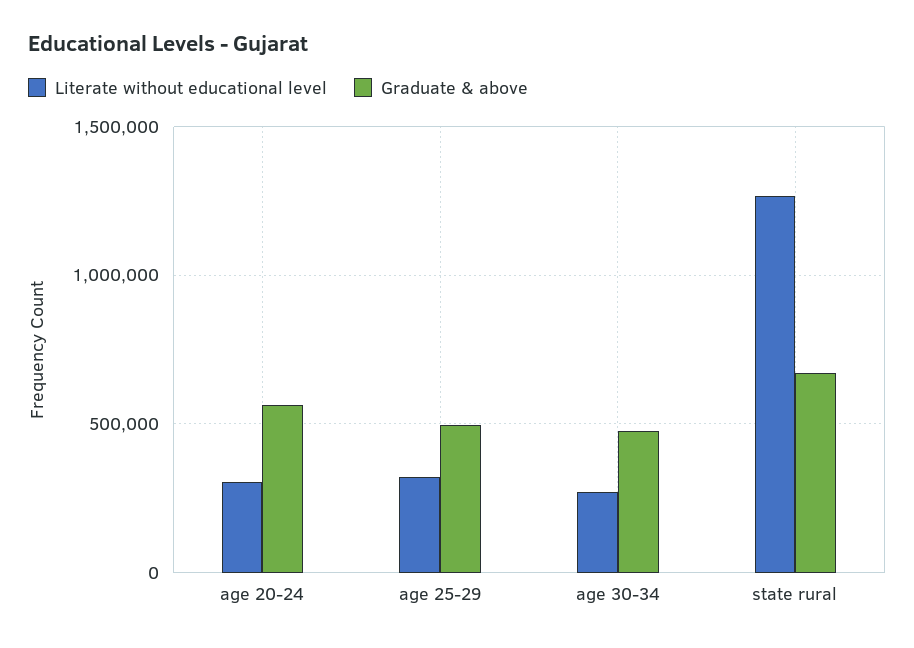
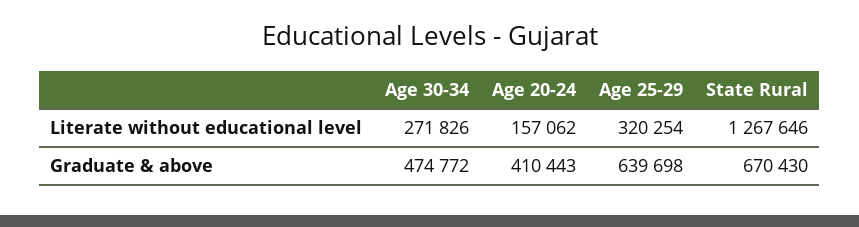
Literate without educational level, age 20-24: 300000 -> 157062
Graduate & above, age 20-24: 550000 -> 410443
Graduate & above, age 25-29: 500000 -> 639698

